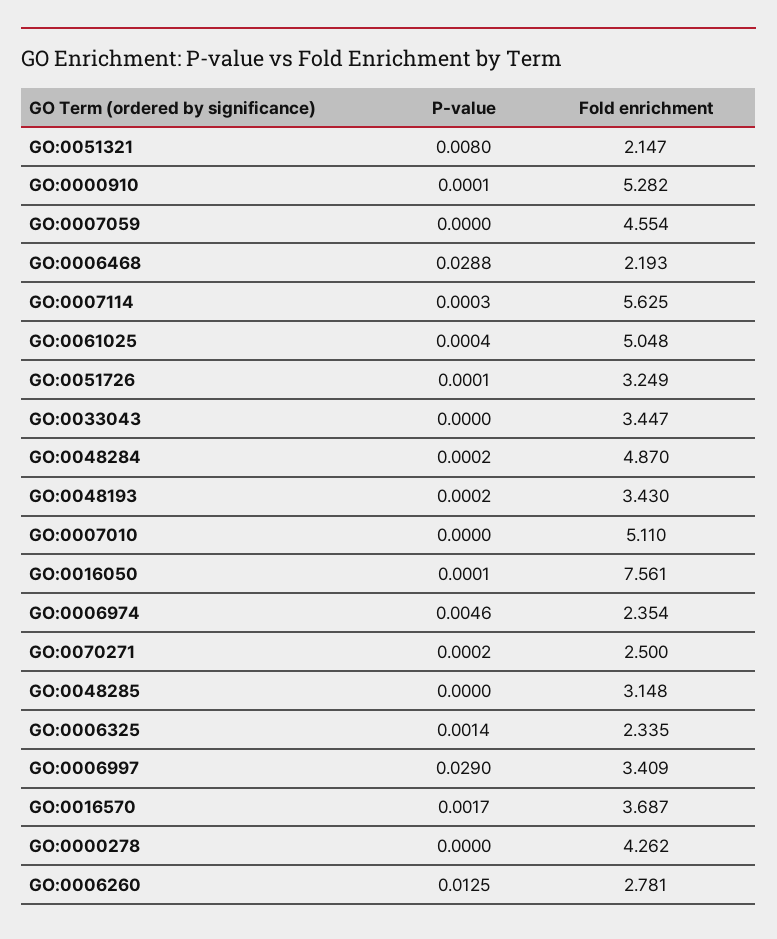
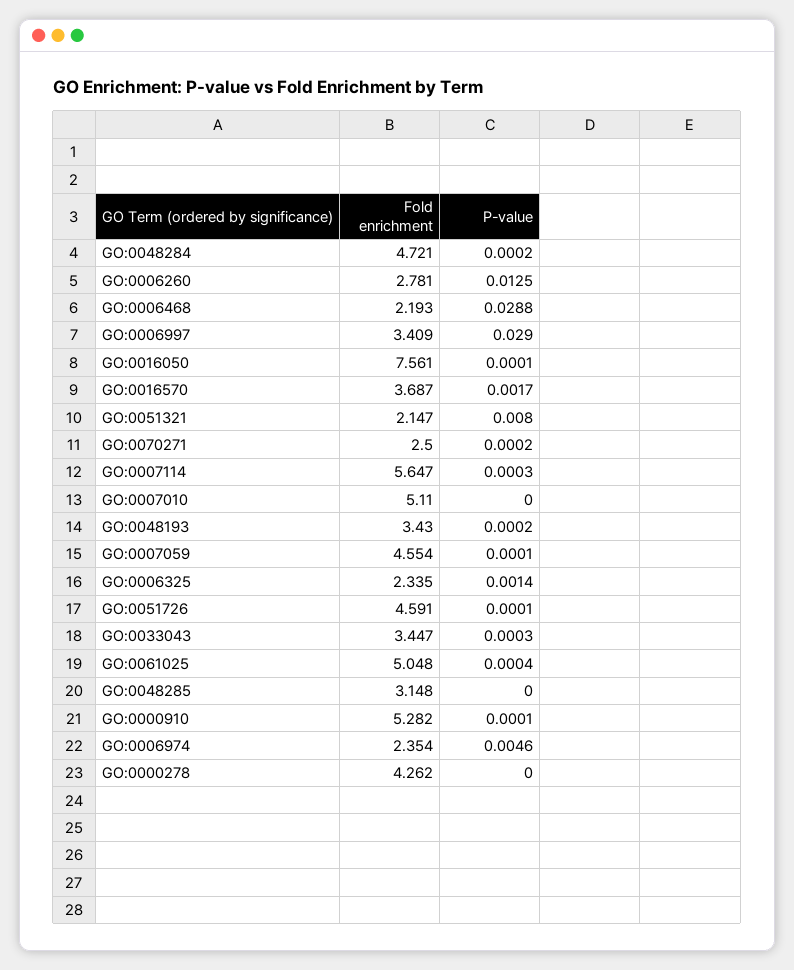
P-value, GO:0007059: 0 -> 0.0001
Fold enrichment, GO:0007114: 5.625 -> 5.647
Fold enrichment, GO:0051726: 3.249 -> 4.591
P-value, GO:0033043: 0 -> 0.0003
Fold enrichment, GO:0048284: 4.87 -> 4.721

